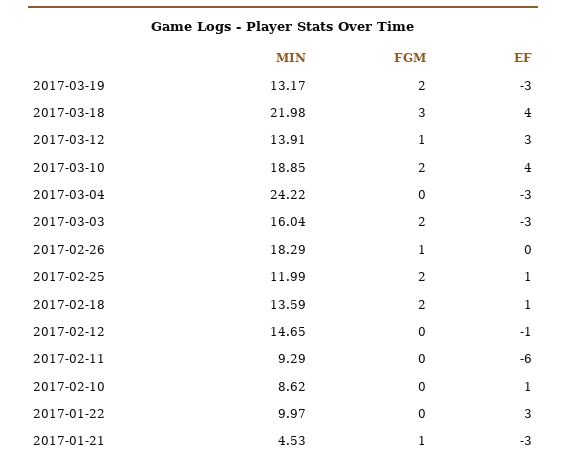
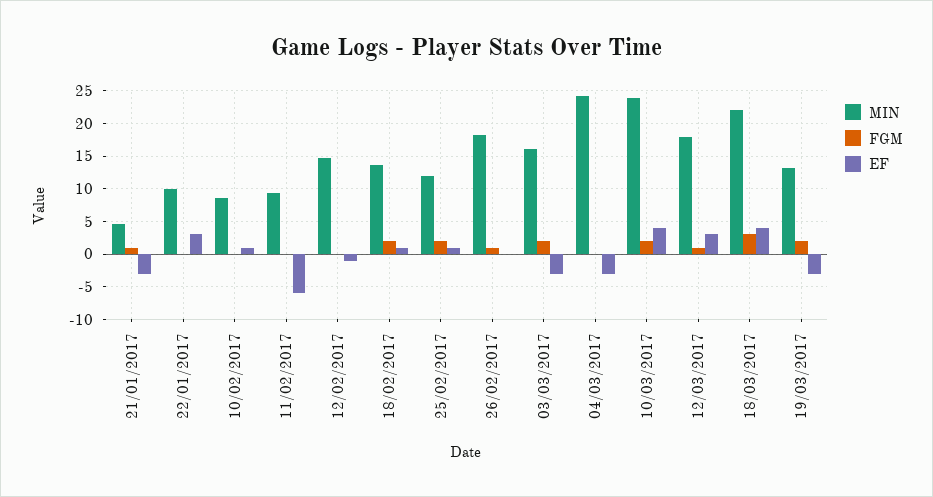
MIN, 2017-03-12: 13.91 -> 18
MIN, 2017-03-10: 18.85 -> 24

